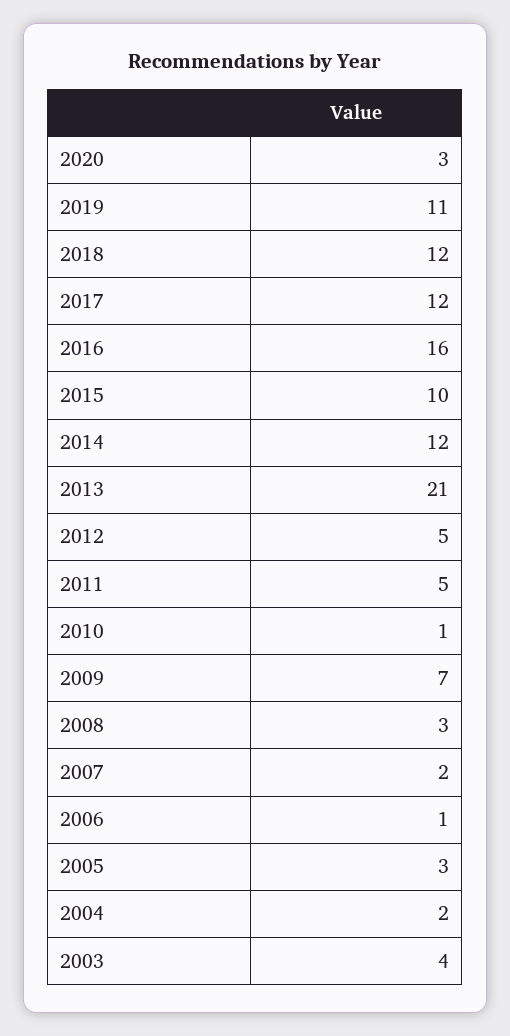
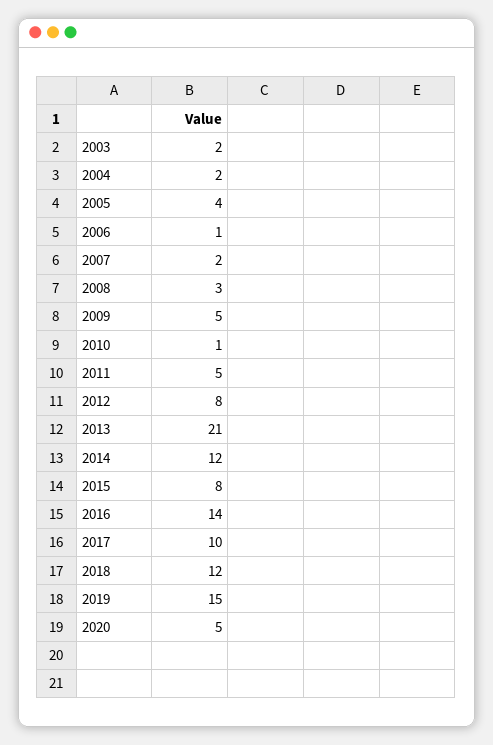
2020: 3 -> 5
2019: 11 -> 15
2017: 12 -> 10
2016: 16 -> 14
2015: 10 -> 8
2012: 5 -> 8
2009: 7 -> 5
2005: 3 -> 4
2003: 4 -> 2

